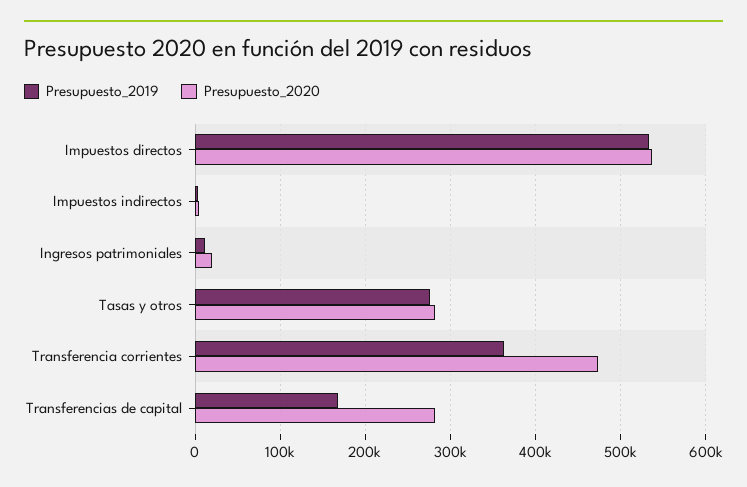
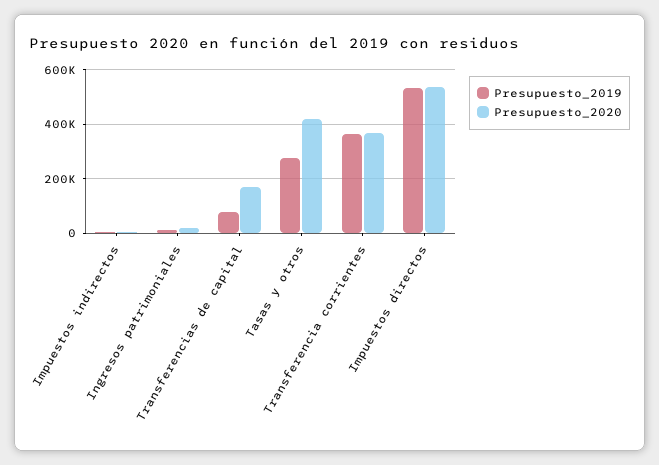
Presupuesto_2020, Tasas y otros: 280000 -> 425000
Presupuesto_2020, Transferencia corrientes: 470000 -> 375000
Presupuesto_2019, Transferencias de capital: 170000 -> 75000
Presupuesto_2020, Transferencias de capital: 280000 -> 175000

